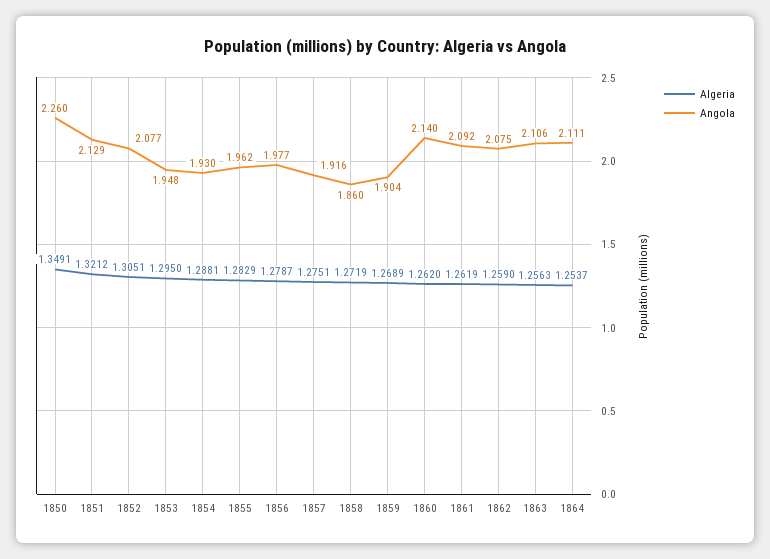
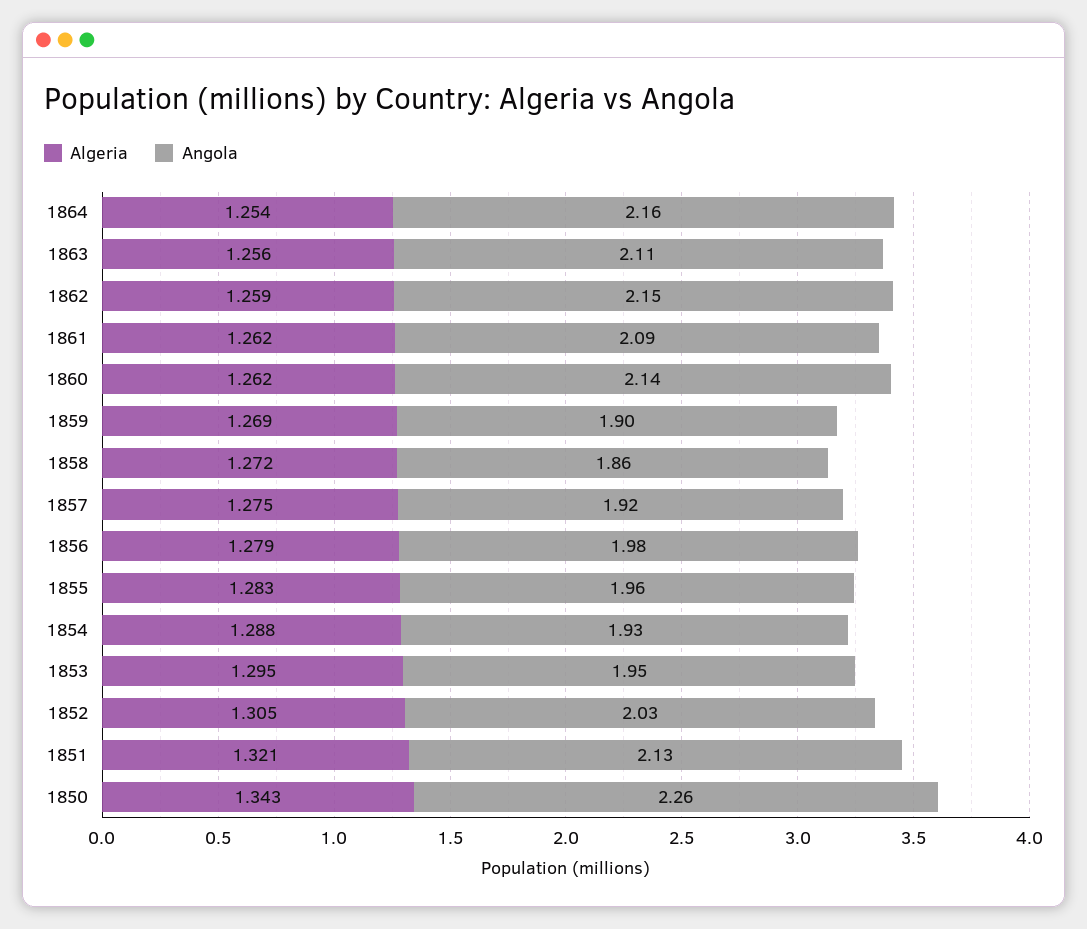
Algeria, 1850: 1.3491 -> 1.343
Angola, 1852: 2.077 -> 2.03
Angola, 1862: 2.075 -> 2.15
Angola, 1864: 2.111 -> 2.16

